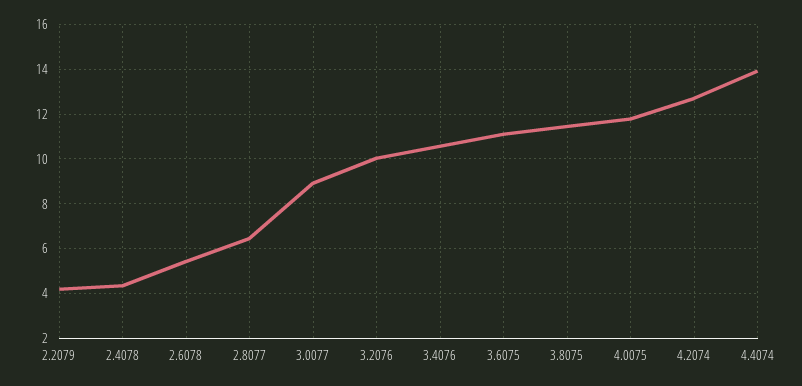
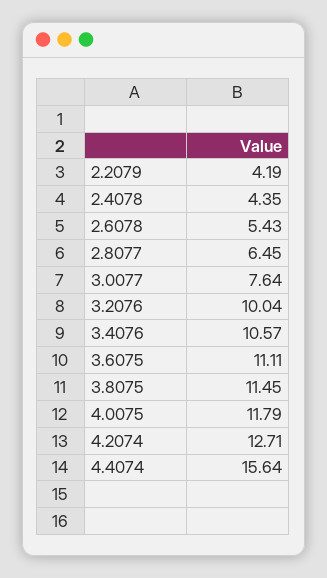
3.0077: 9 -> 7.64
4.4074: 14 -> 15.64

